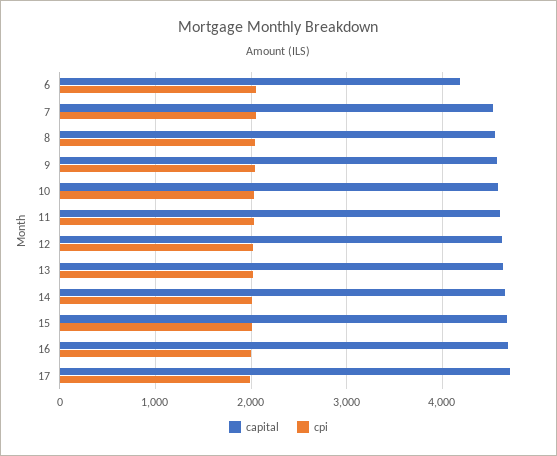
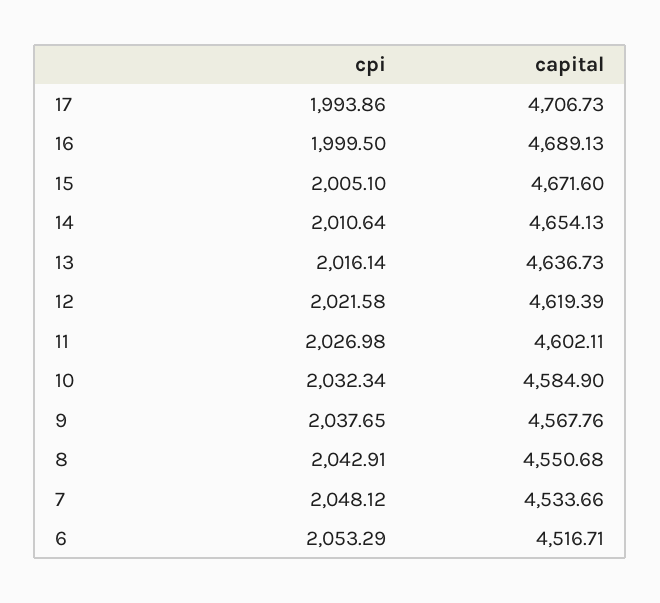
capital, 6: 4200 -> 4516.71

